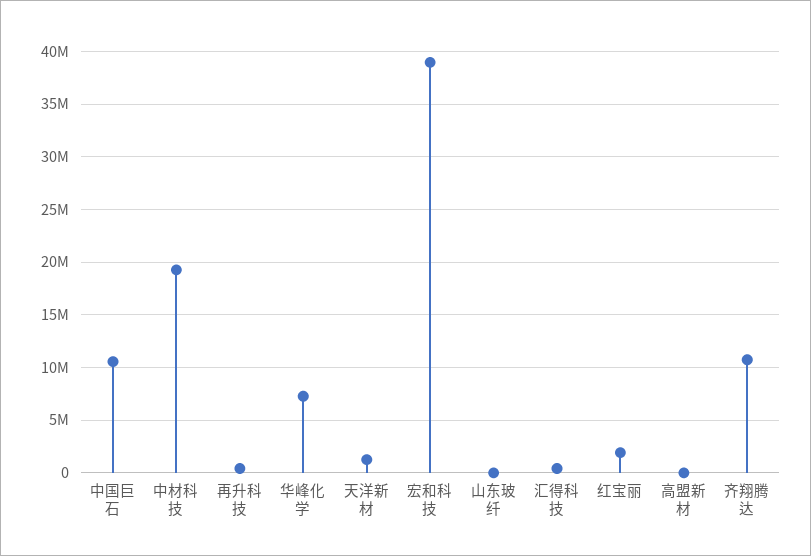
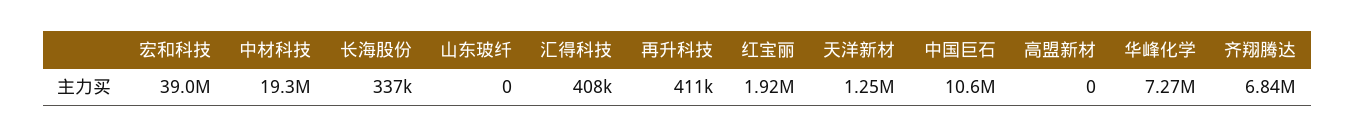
齐翔腾达: 11000000 -> 6840000
长海股份: none -> 337000

